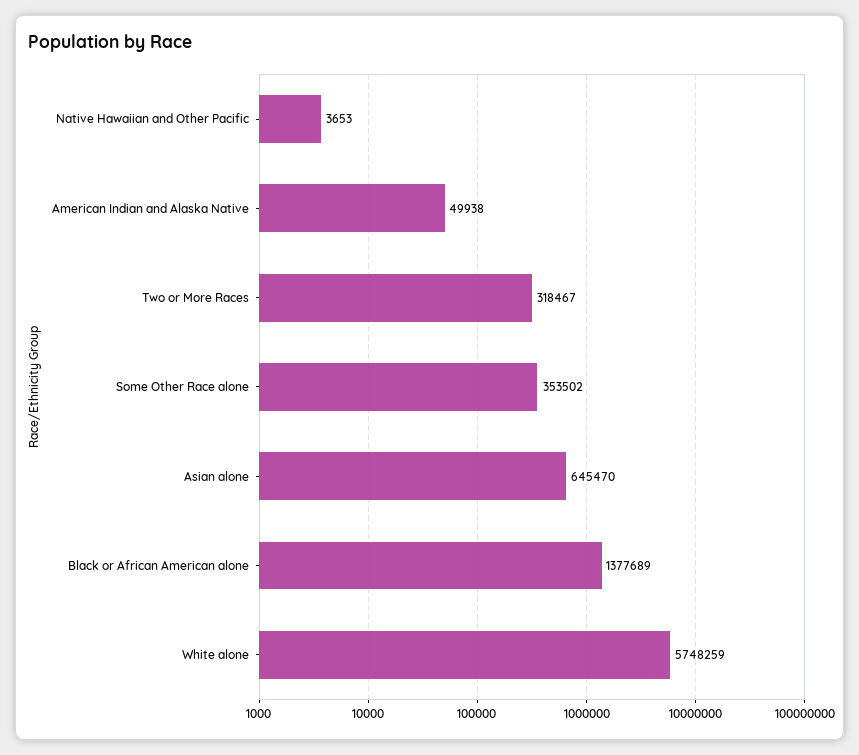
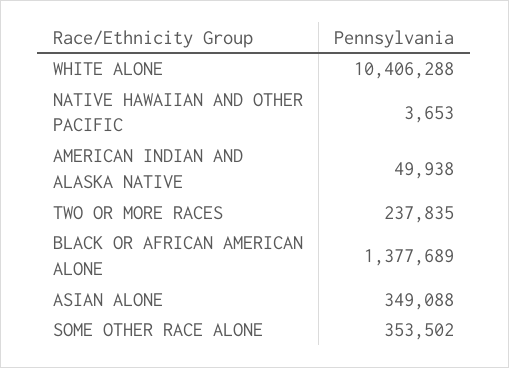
Two or More Races: 318467 -> 237835
Asian alone: 645470 -> 349088
White alone: 5748259 -> 10406288

